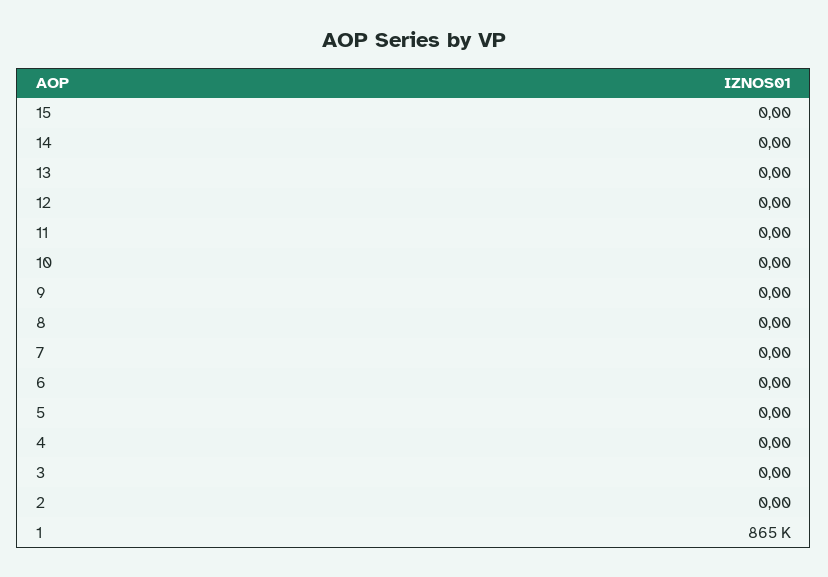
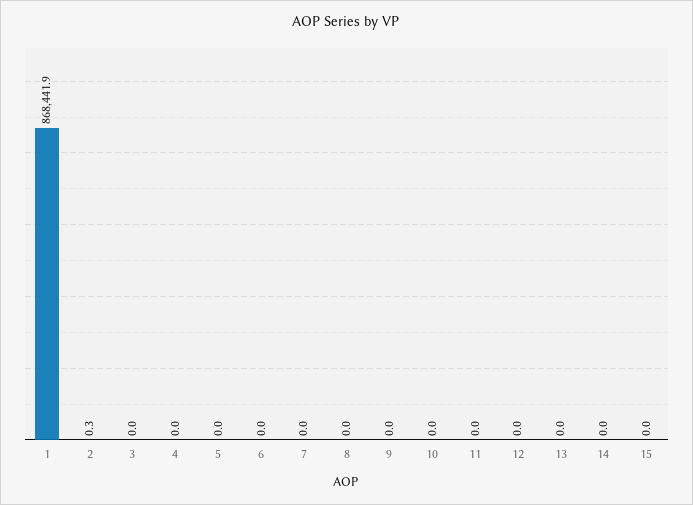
2: 0 -> 0.3
1: 865000 -> 868441.9

